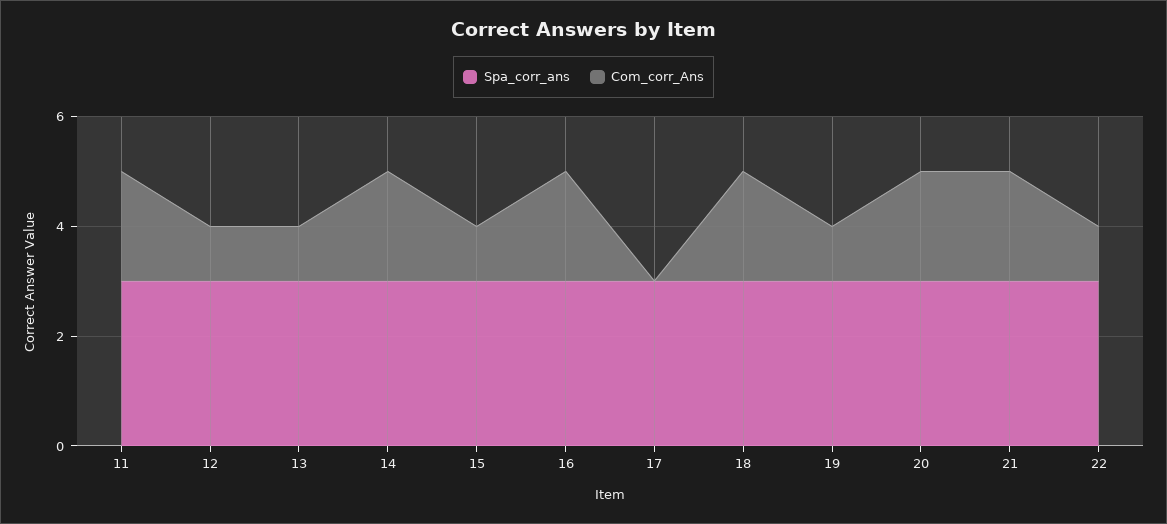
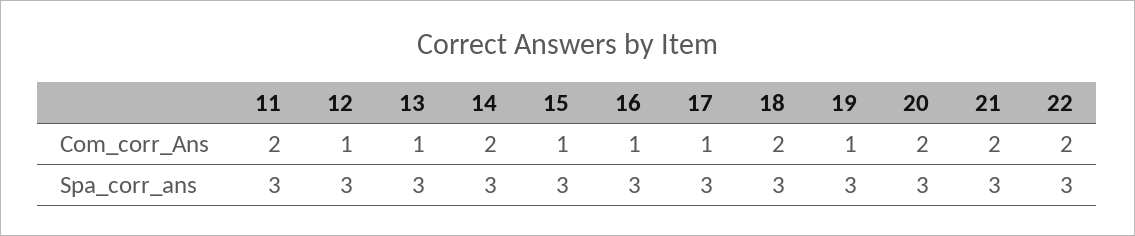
Com_corr_Ans, 16: 2 -> 1
Com_corr_Ans, 17: 0 -> 1
Com_corr_Ans, 22: 1 -> 2

